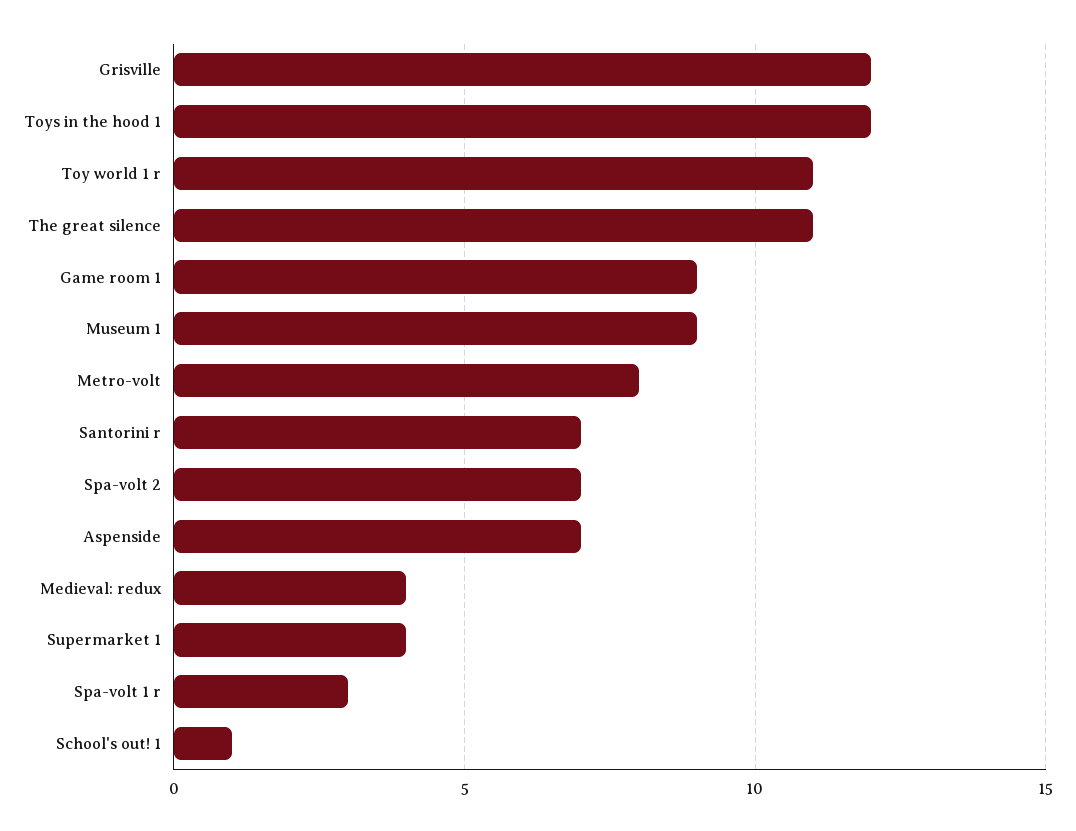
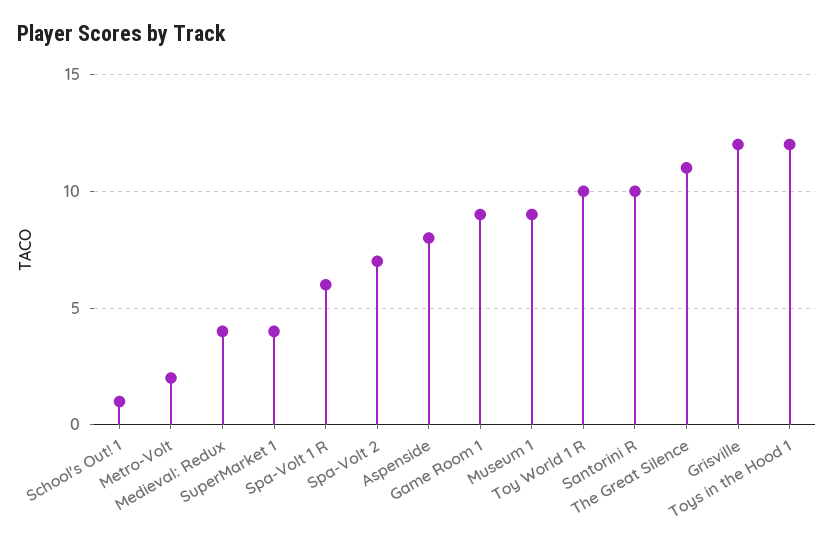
Toy world 1 r: 11 -> 10
Metro-volt: 8 -> 2
Santorini r: 7 -> 10
Aspenside: 7 -> 8
Spa-volt 1 r: 3 -> 6

